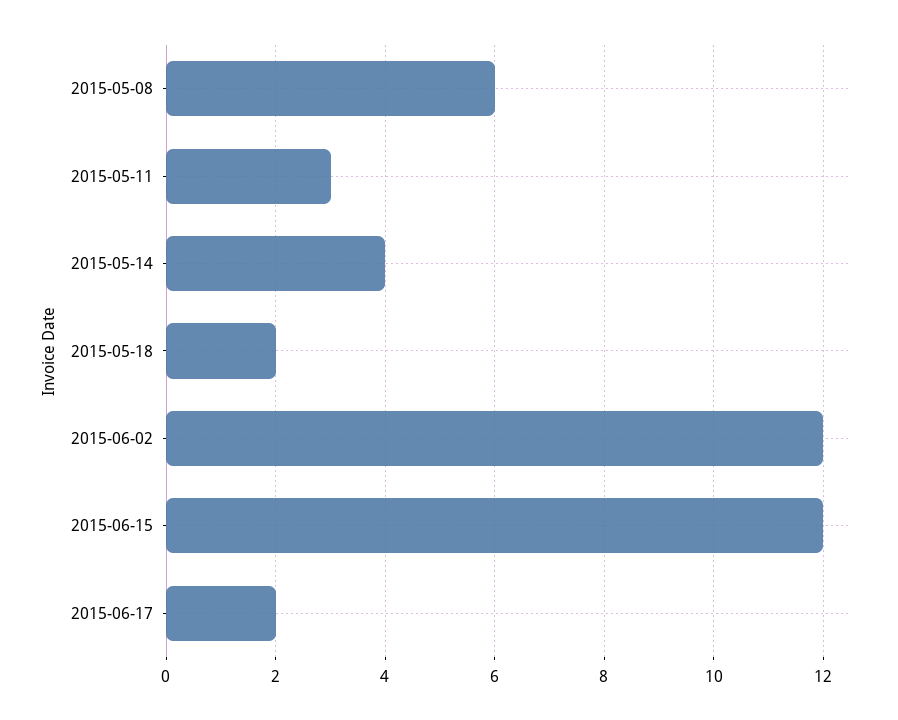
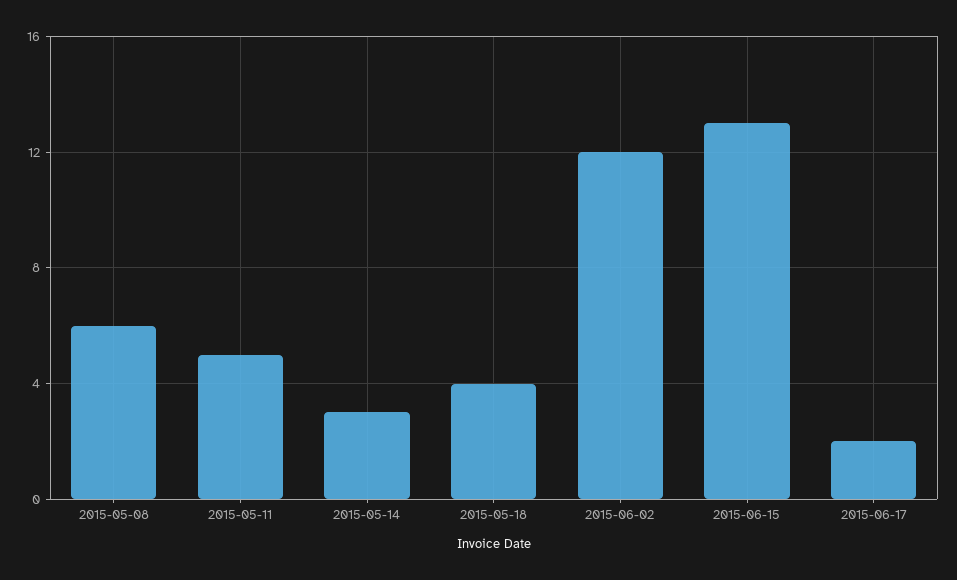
2015-05-11: 3 -> 5
2015-05-14: 4 -> 3
2015-05-18: 2 -> 4
2015-06-15: 12 -> 13

